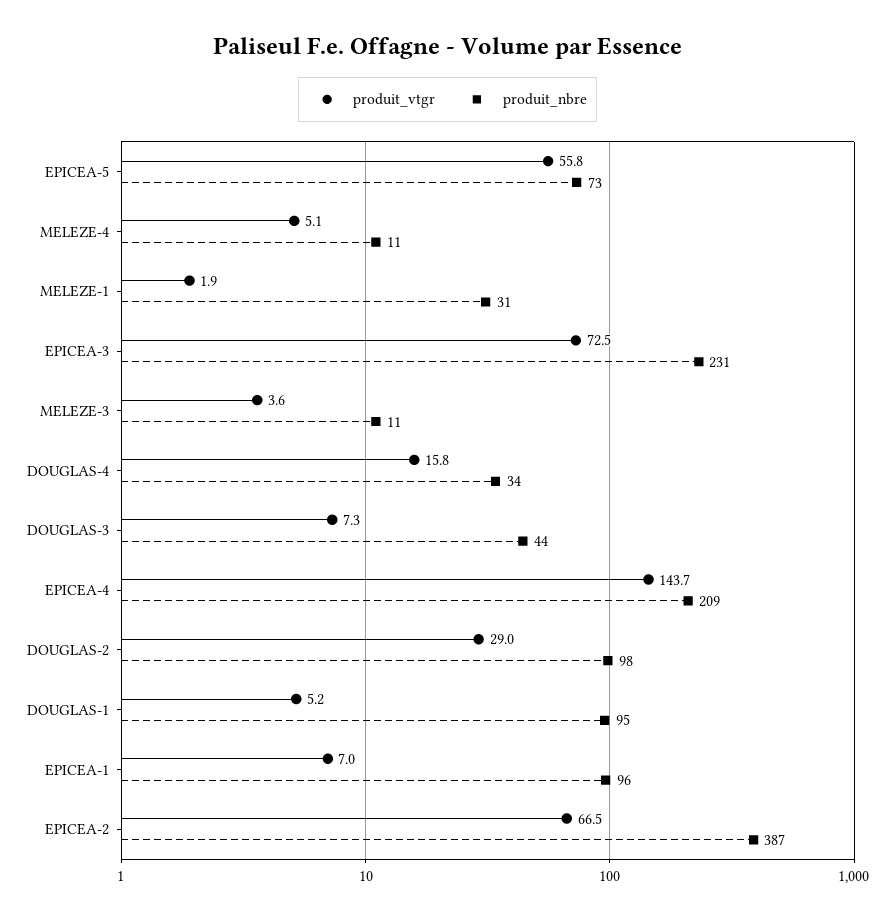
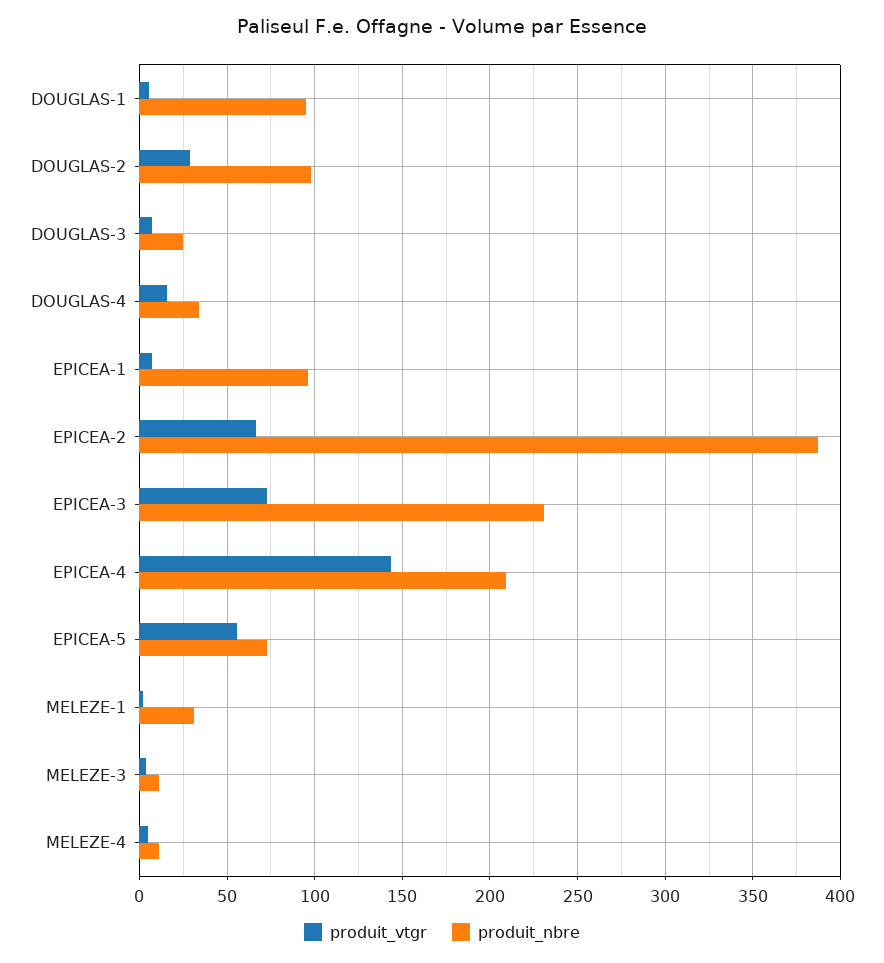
produit_nbre, DOUGLAS-3: 44 -> 25

